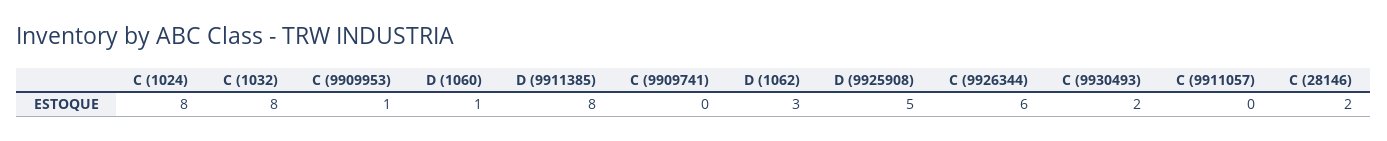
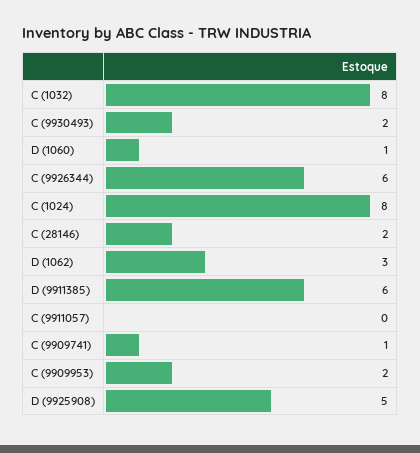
C (9909953): 1 -> 2
D (9911385): 8 -> 6
C (9909741): 0 -> 1

